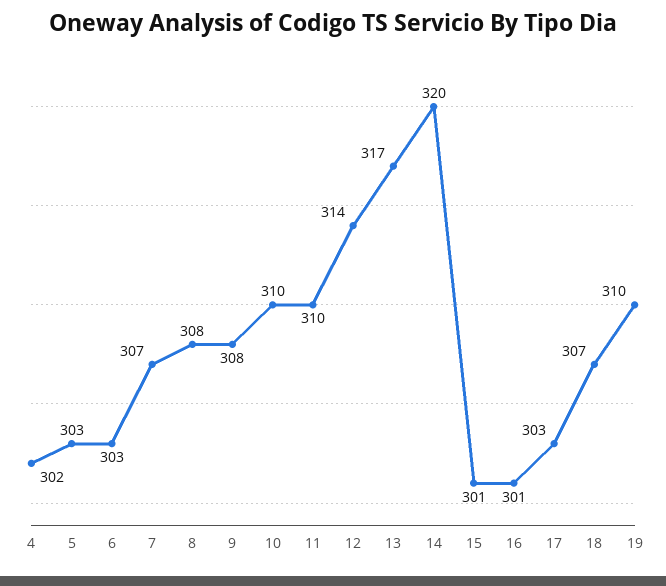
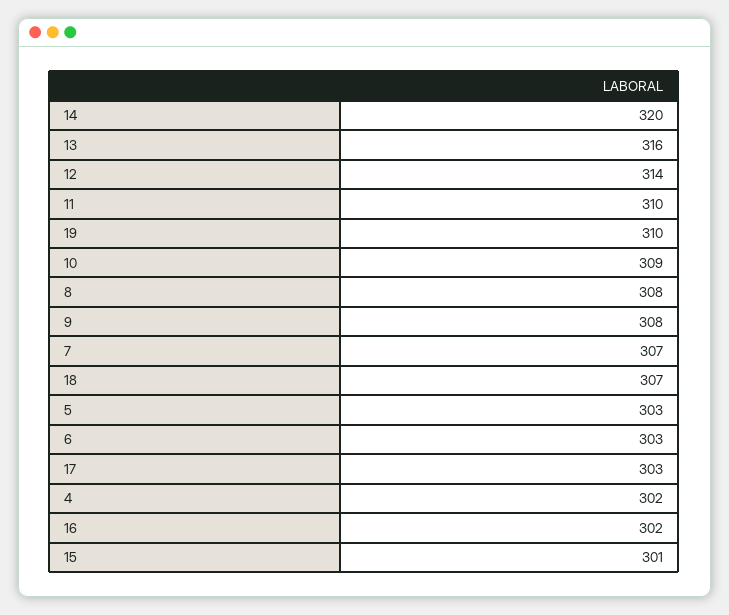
10: 310 -> 309
13: 317 -> 316
16: 301 -> 302

